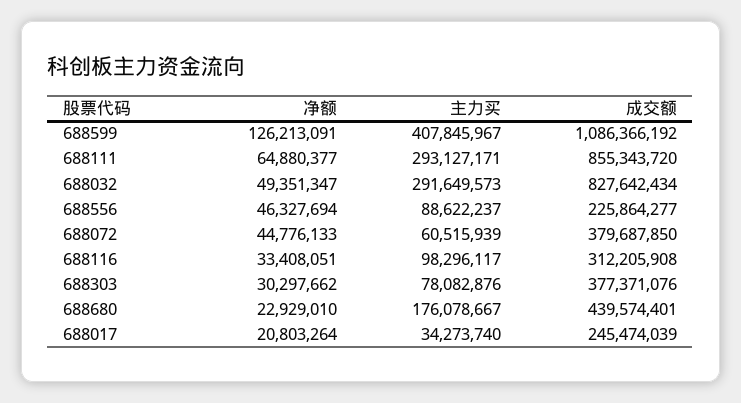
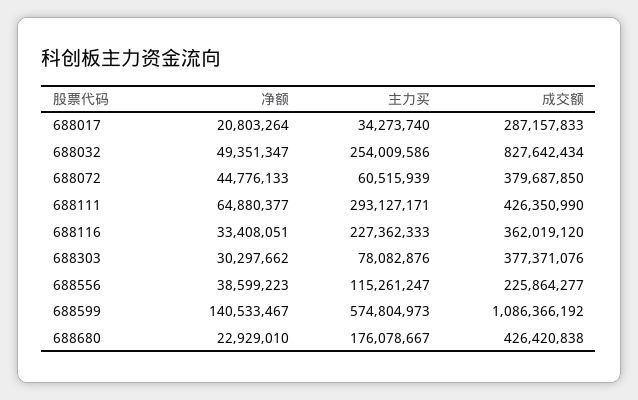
净额, 688599: 126213091 -> 140533467
主力买, 688599: 407845967 -> 574804973
成交额, 688111: 855343720 -> 426350990
主力买, 688032: 291649573 -> 254009586
净额, 688556: 46327694 -> 38599223
主力买, 688556: 88622237 -> 115261247
主力买, 688116: 98296117 -> 227362333
成交额, 688116: 312205908 -> 362019120
成交额, 688680: 439574401 -> 426420838
成交额, 688017: 245474039 -> 287157833

